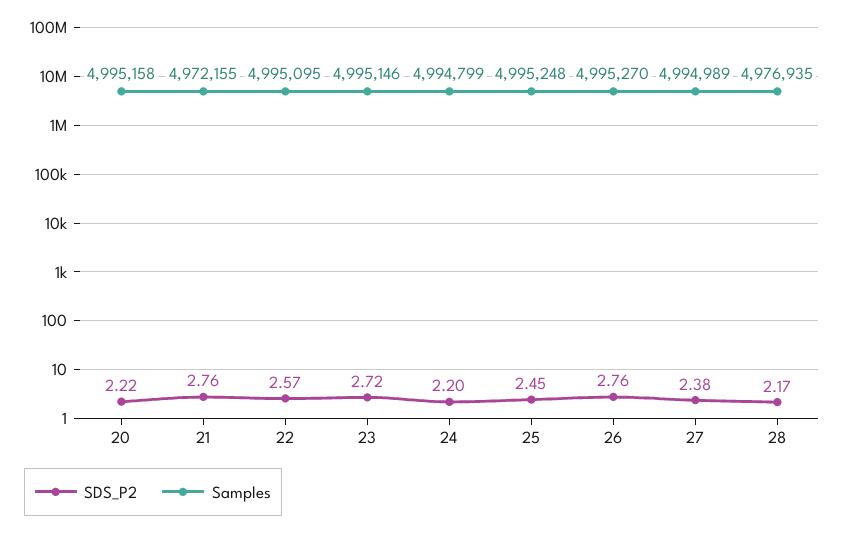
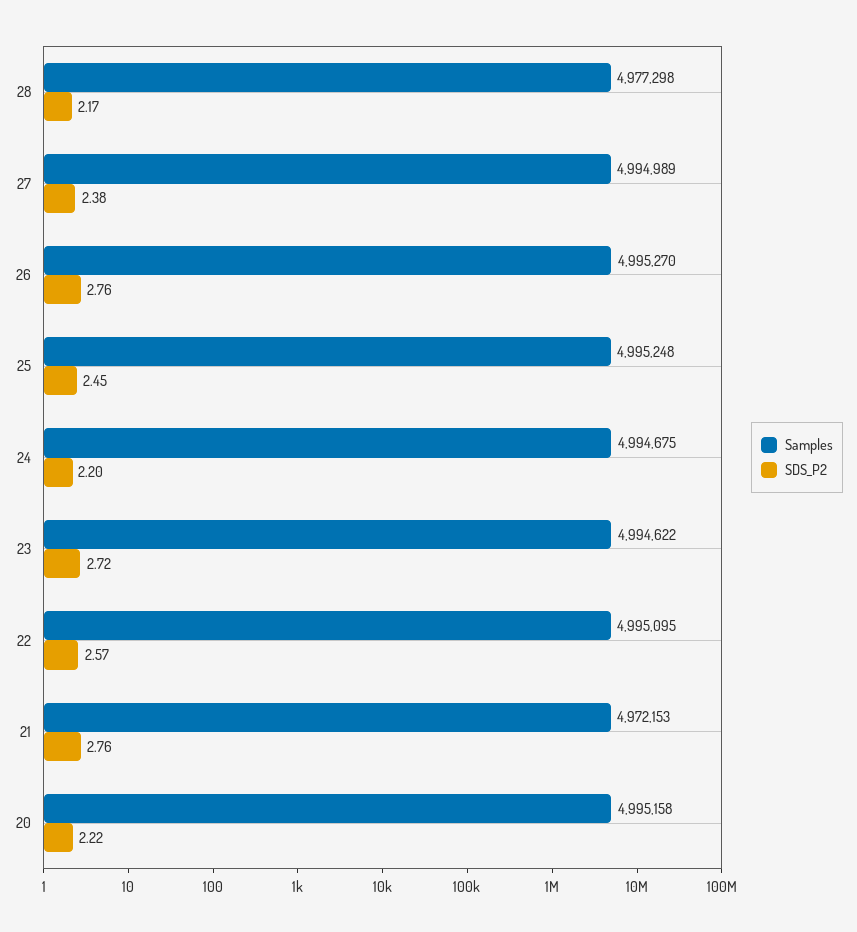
Samples, 21: 4972155 -> 4972153
Samples, 23: 4995146 -> 4994622
Samples, 24: 4994799 -> 4994675
Samples, 28: 4976935 -> 4977298

